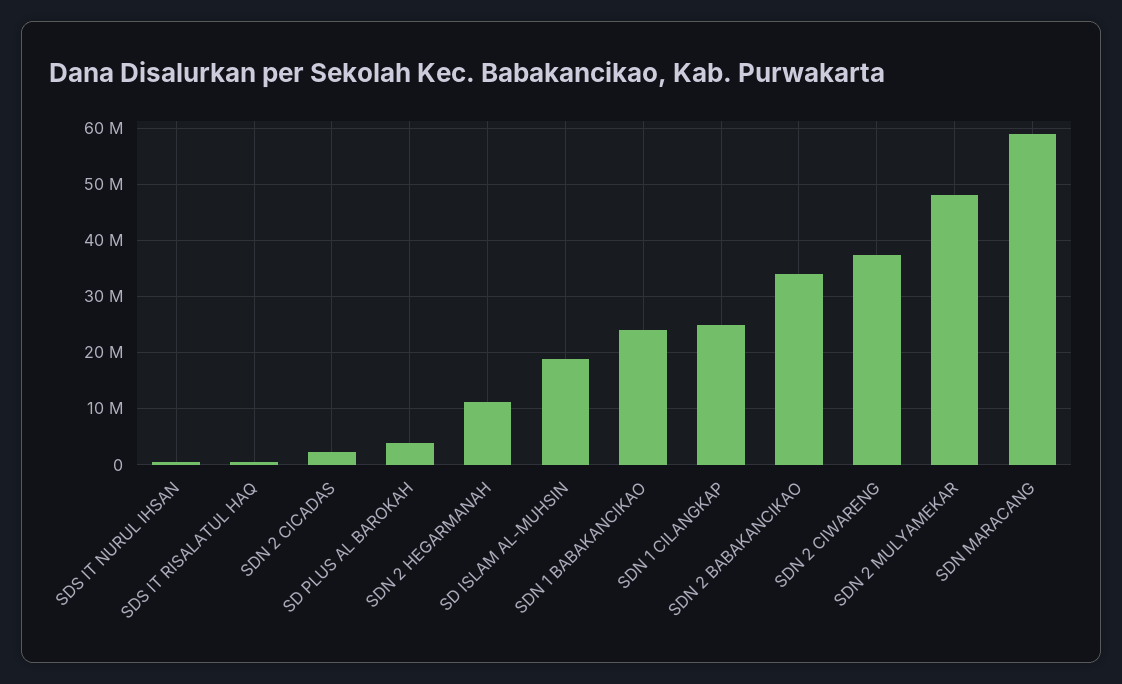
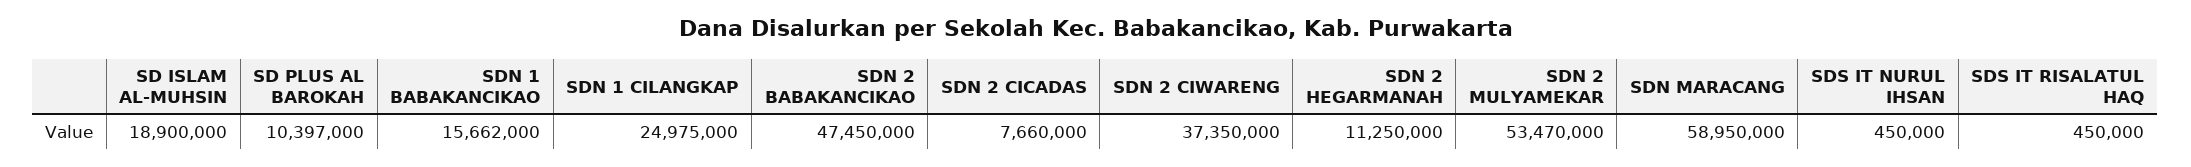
SDN 2 CICADAS: 2000000 -> 7660000
SD PLUS AL BAROKAH: 4000000 -> 10397000
SDN 1 BABAKANCIKAO: 24000000 -> 15662000
SDN 2 BABAKANCIKAO: 34000000 -> 47450000
SDN 2 MULYAMEKAR: 48000000 -> 53470000

